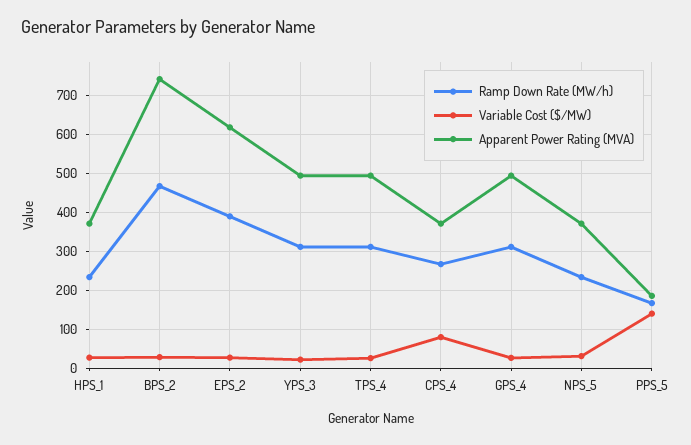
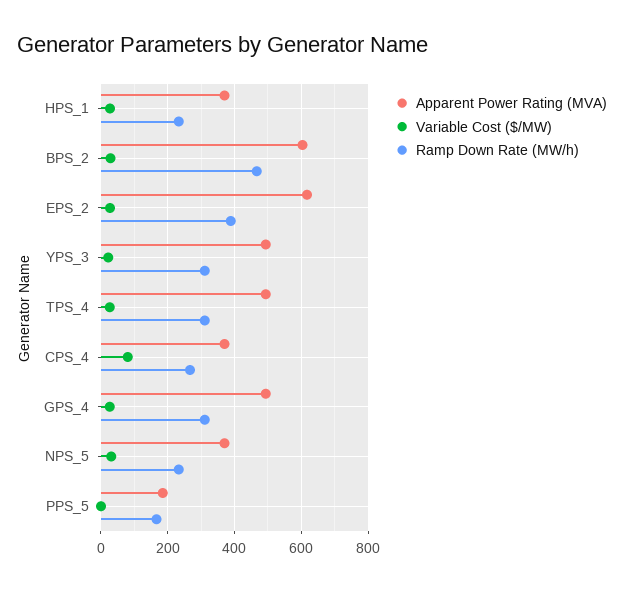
Apparent Power Rating (MVA), BPS_2: 740 -> 600
Variable Cost ($/MW), PPS_5: 140 -> 0

